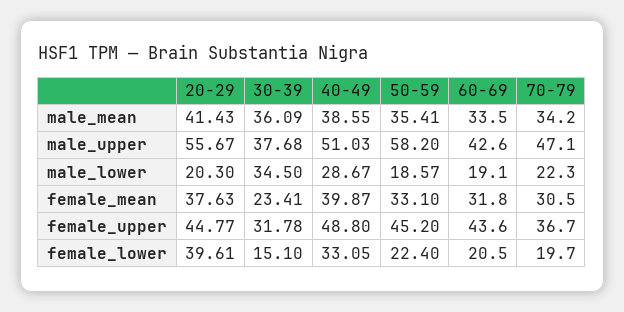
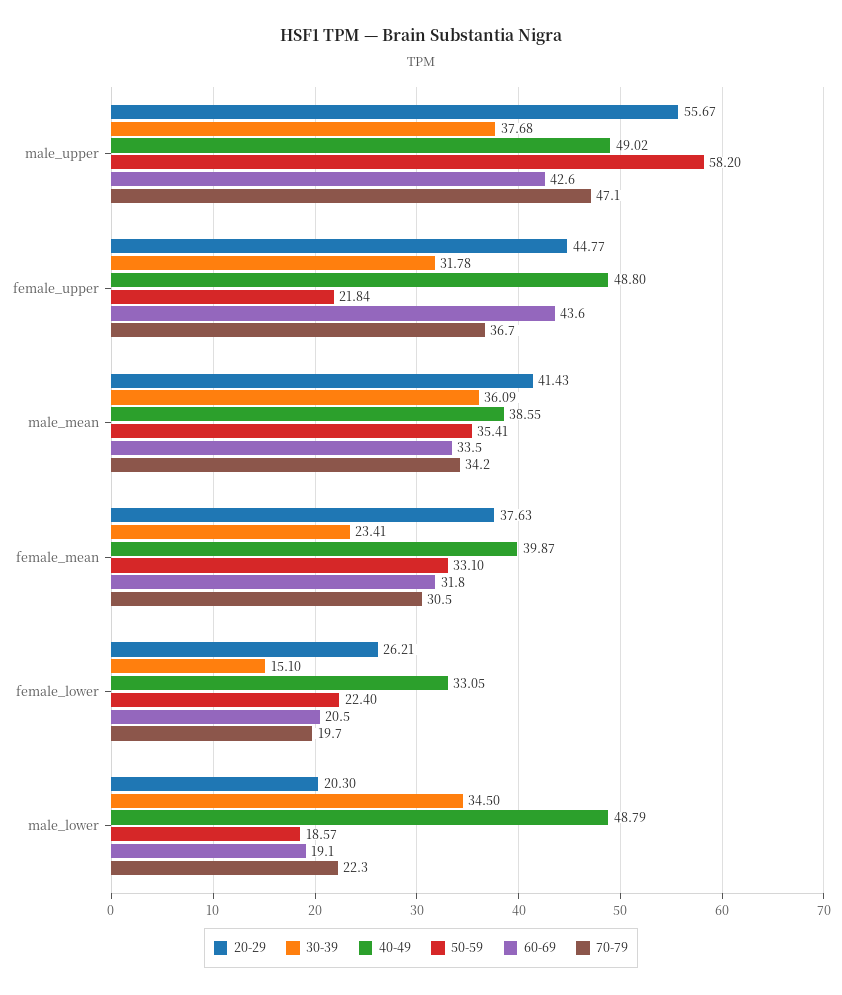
40-49, male_upper: 51.03 -> 49.02
40-49, male_lower: 28.67 -> 48.79
50-59, female_upper: 45.2 -> 21.84
20-29, female_lower: 39.61 -> 26.21

